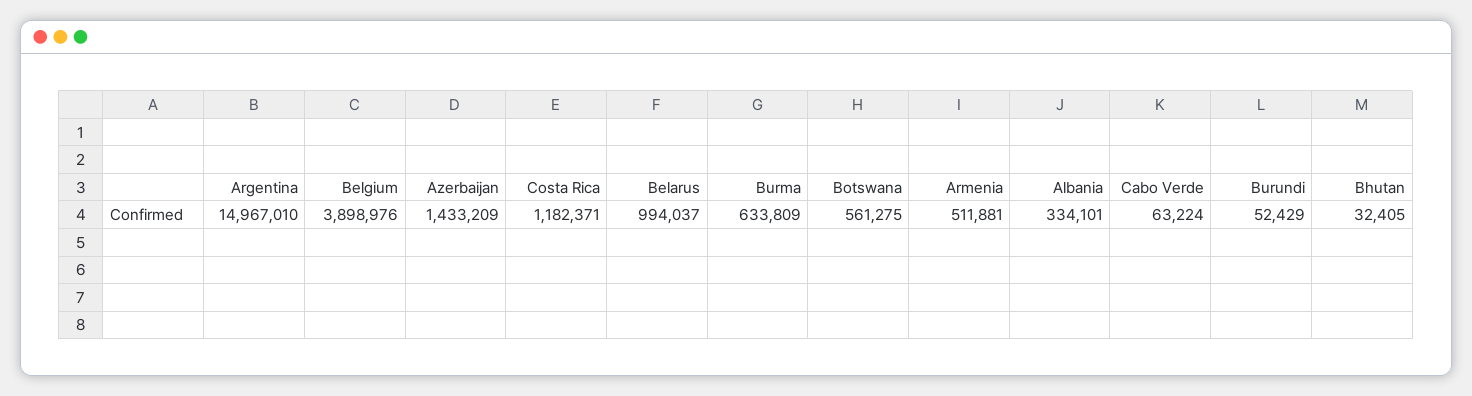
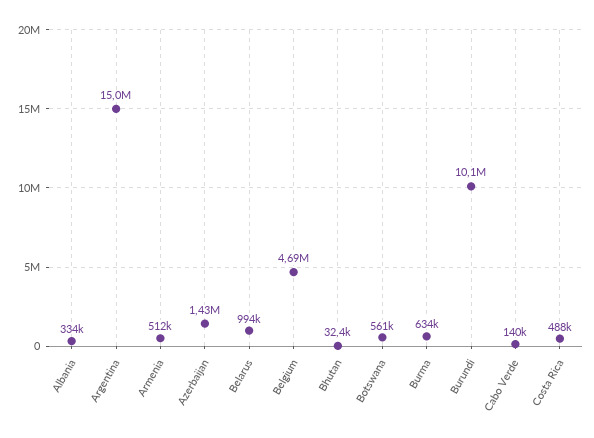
Belgium: 3898976 -> 4690000
Costa Rica: 1182371 -> 488000
Cabo Verde: 63224 -> 140000
Burundi: 52429 -> 10100000

